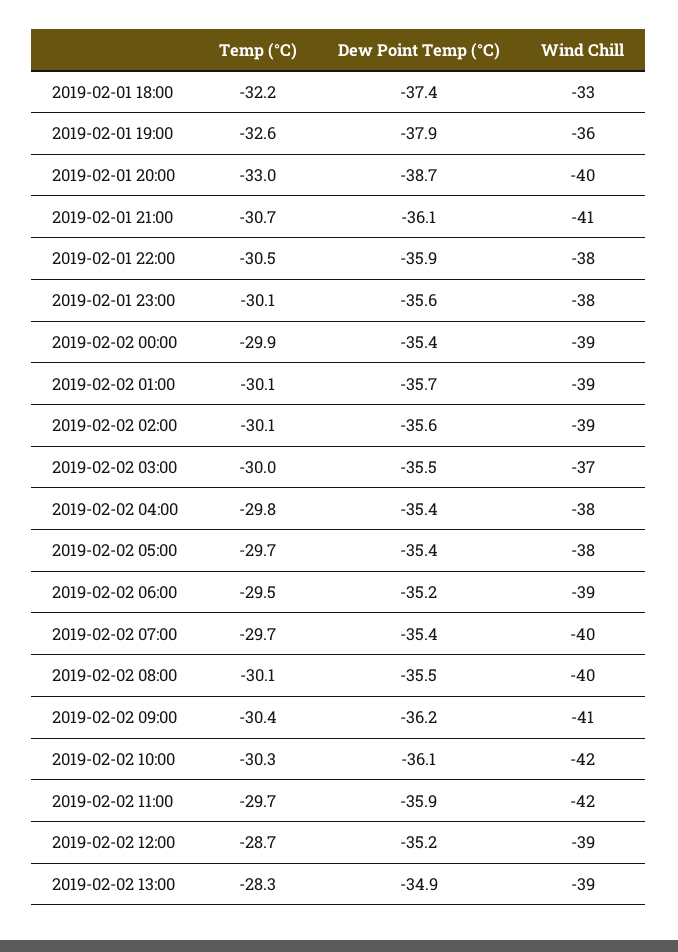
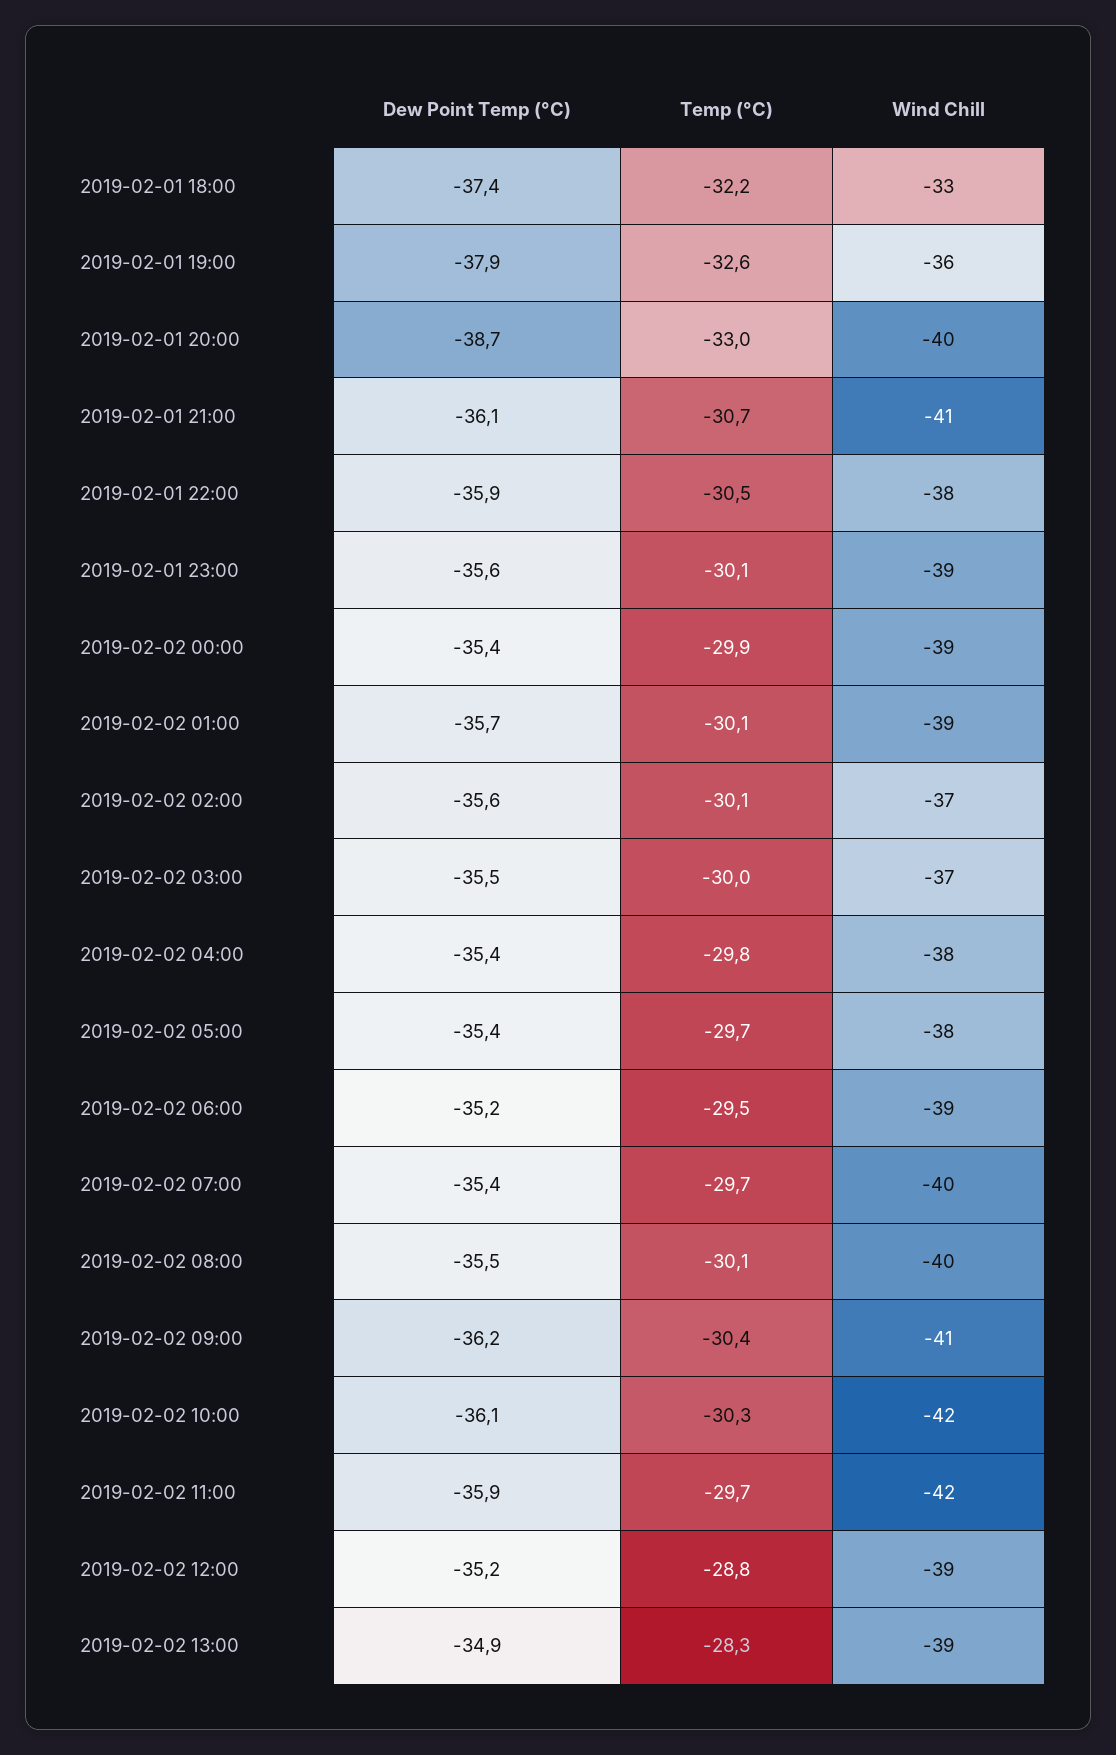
Wind Chill, 2019-02-01 23:00: -38 -> -39
Wind Chill, 2019-02-02 02:00: -39 -> -37
Temp (°C), 2019-02-02 12:00: -28.7 -> -28.8

